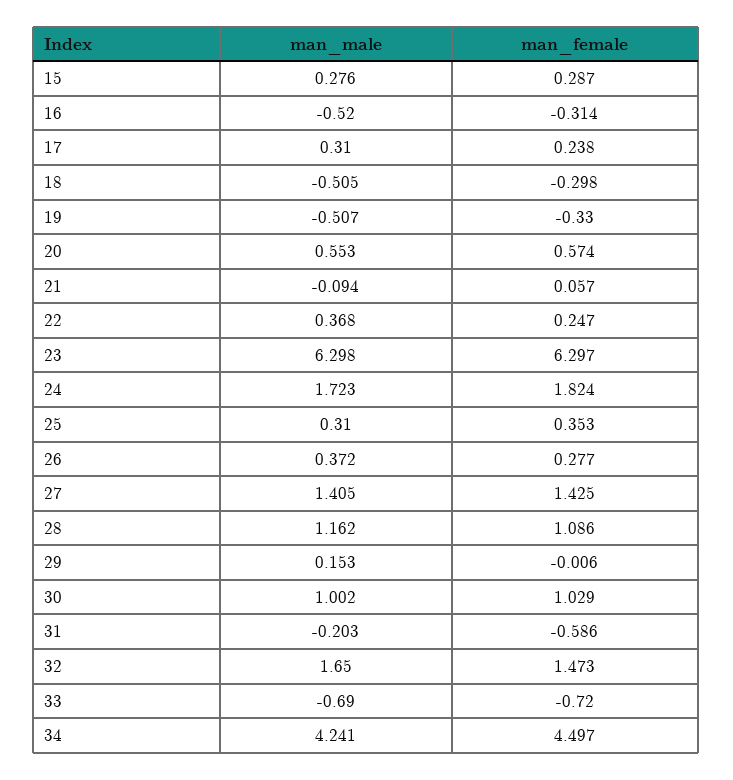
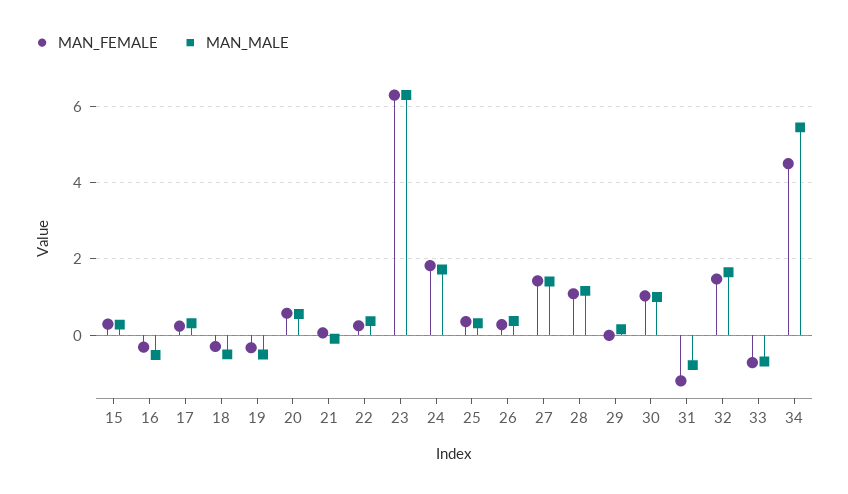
man_male, 31: -0.203 -> -0.8
man_female, 31: -0.586 -> -1.2
man_male, 34: 4.241 -> 5.4

